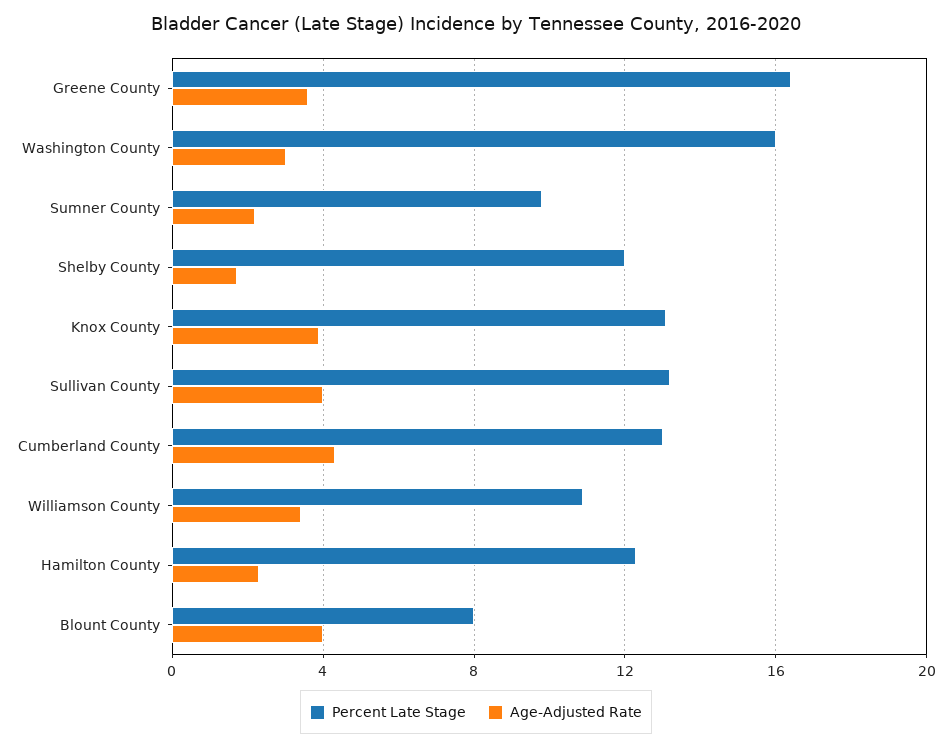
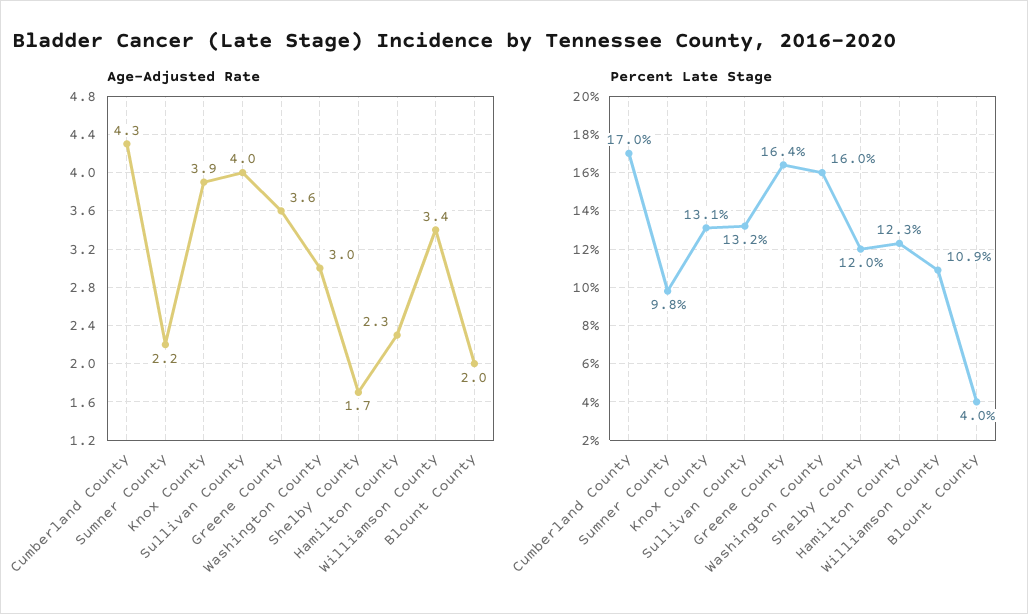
Percent Late Stage, Cumberland County: 13 -> 17
Percent Late Stage, Blount County: 8 -> 4
Age-Adjusted Rate, Blount County: 4 -> 2

